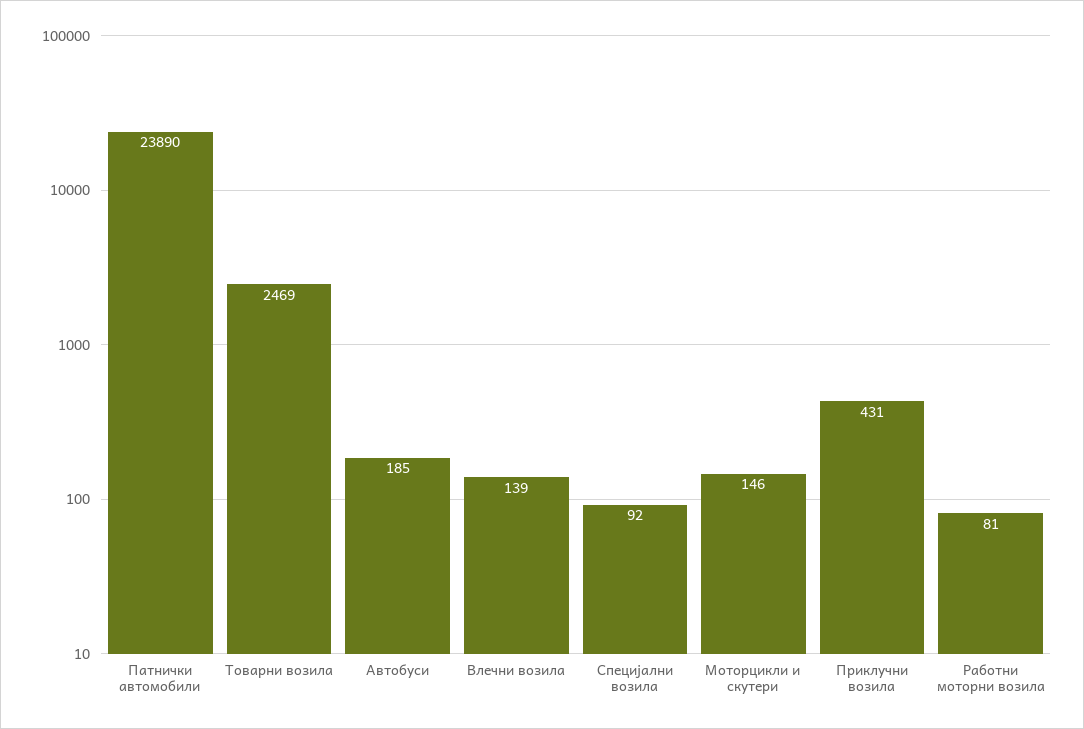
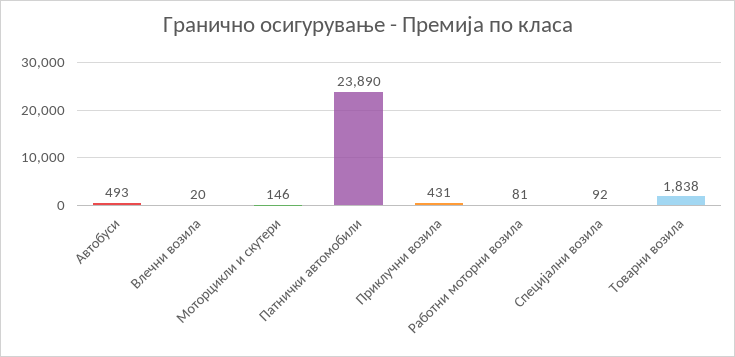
Товарни возила: 2469 -> 1838
Автобуси: 185 -> 493
Влечни возила: 139 -> 20

